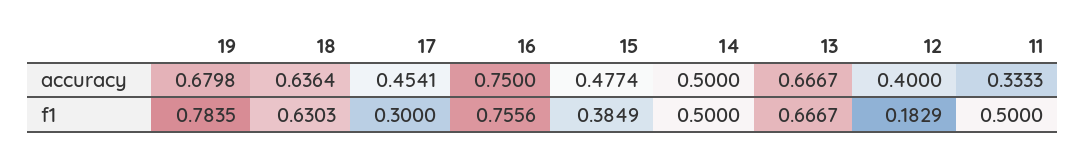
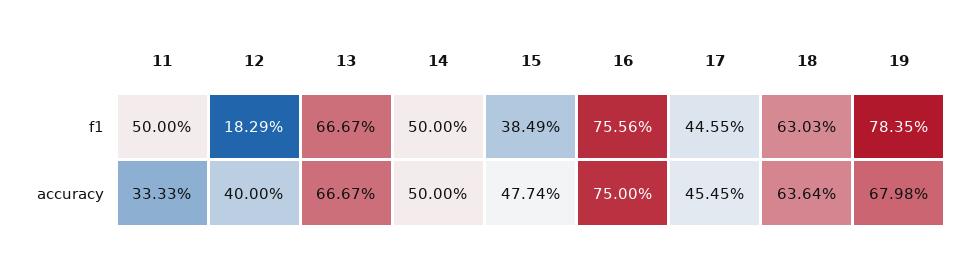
17, accuracy: 0.4541 -> 0.4545
17, f1: 0.3 -> 0.4455

